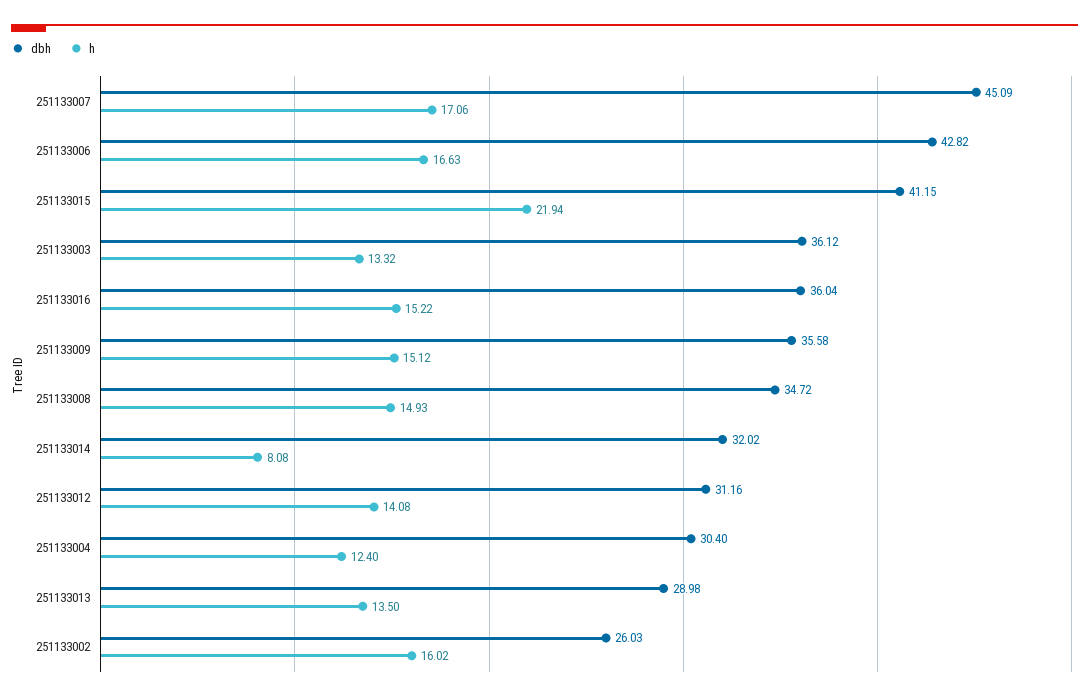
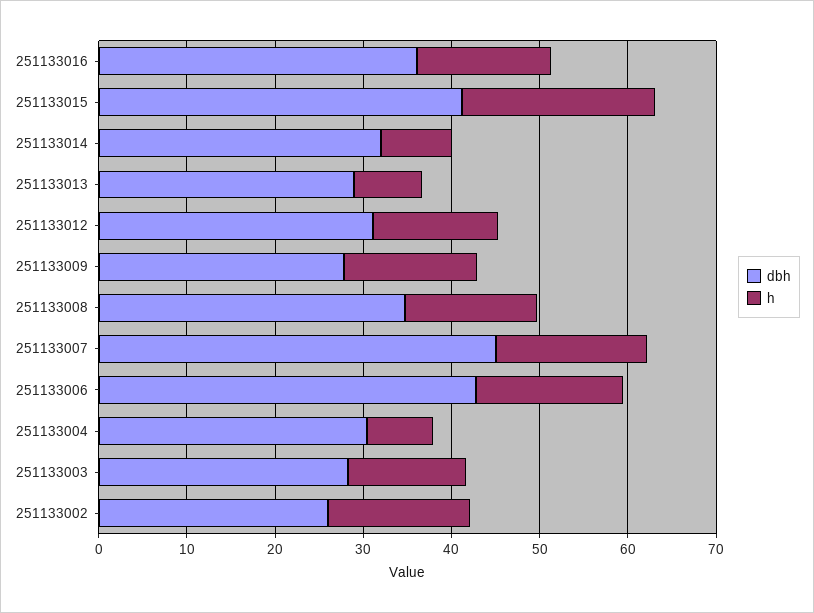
dbh, 251133003: 36.12 -> 28
dbh, 251133009: 35.58 -> 28
h, 251133004: 12.4 -> 8
h, 251133013: 13.5 -> 8

